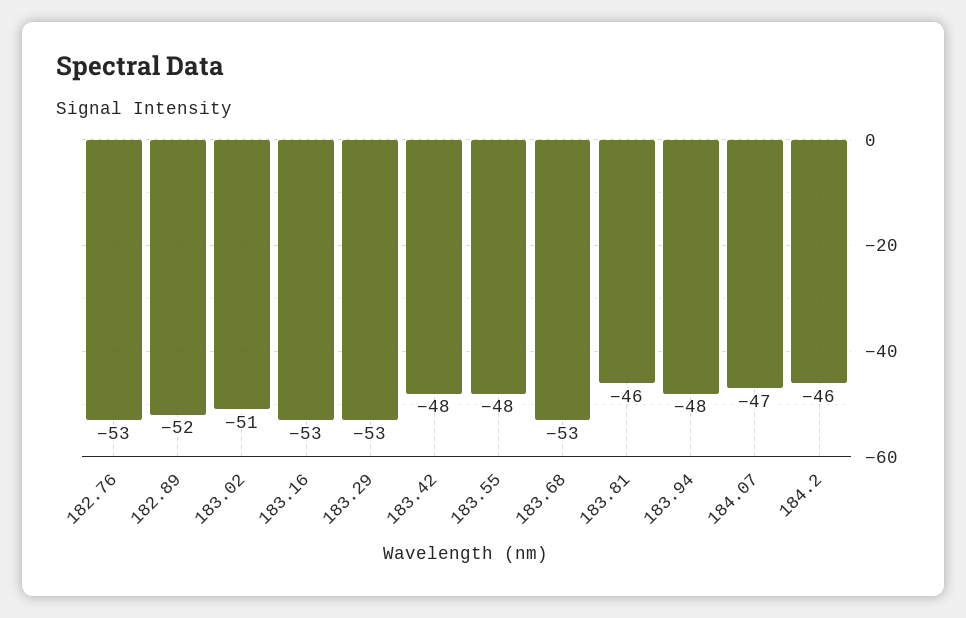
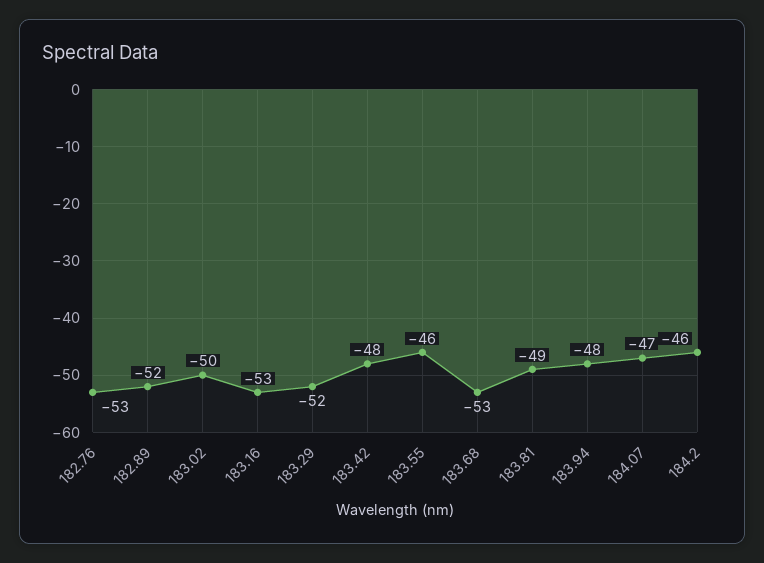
183.02: -51 -> -50
183.29: -53 -> -52
183.55: -48 -> -46
183.81: -46 -> -49

